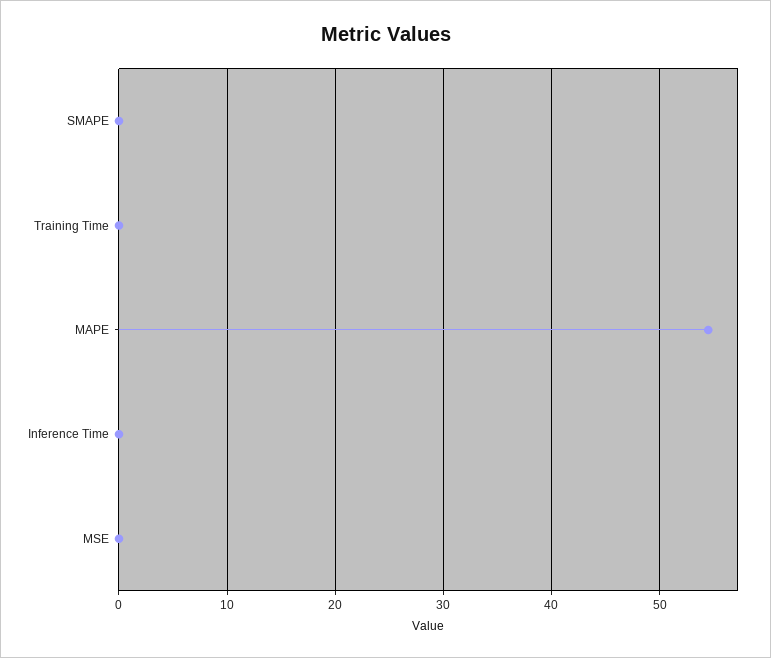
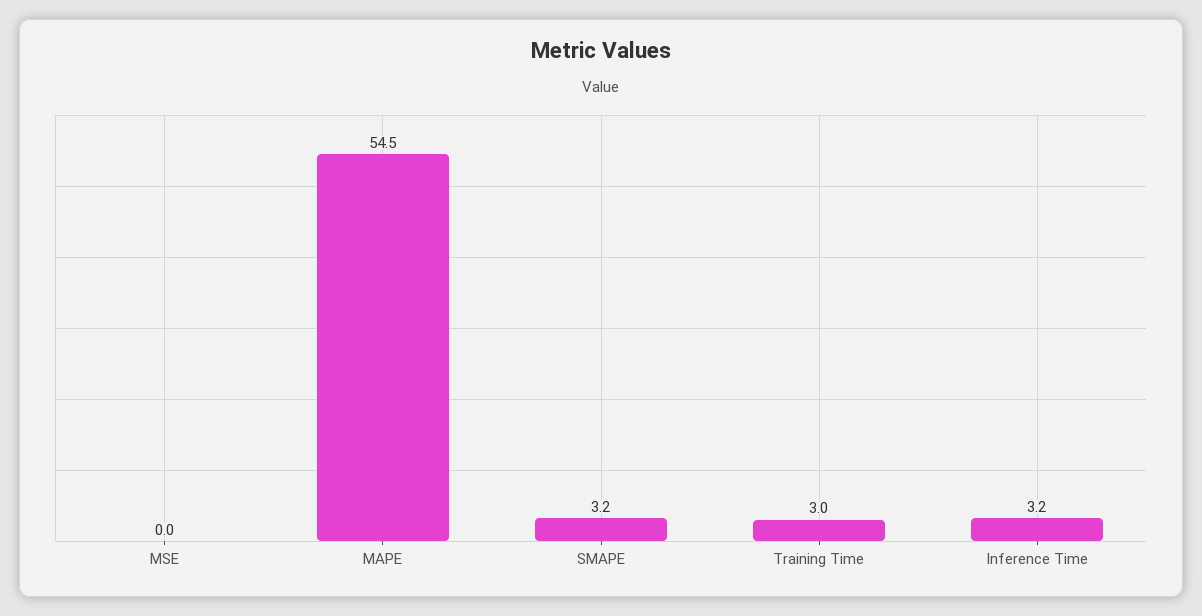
SMAPE: 0 -> 3.2
Training Time: 0 -> 3
Inference Time: 0 -> 3.2

